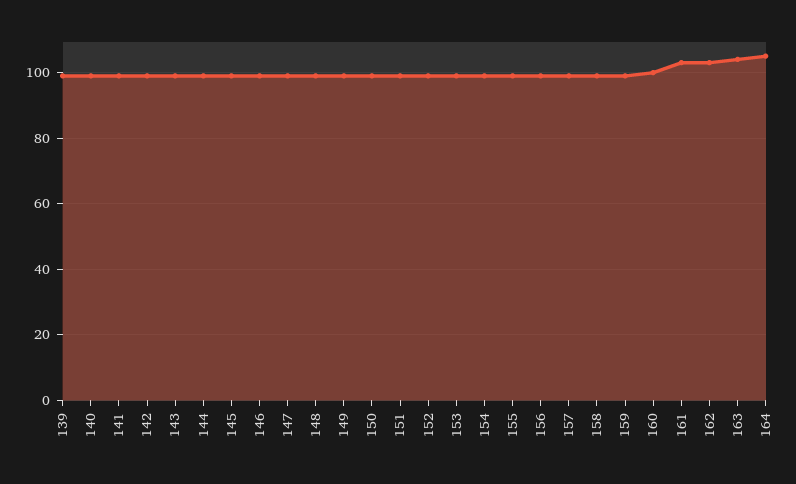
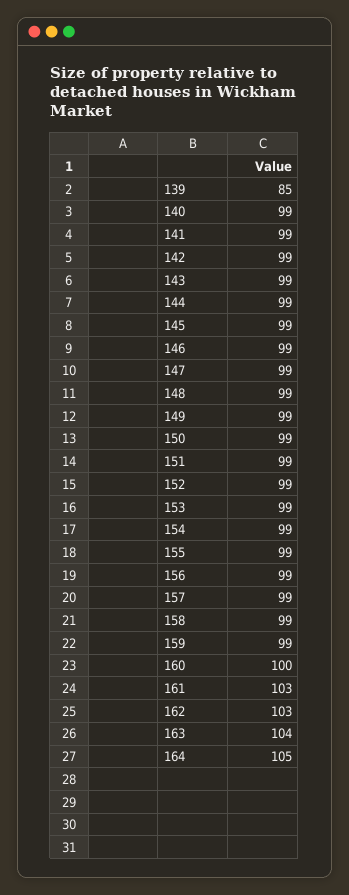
139: 100 -> 85

